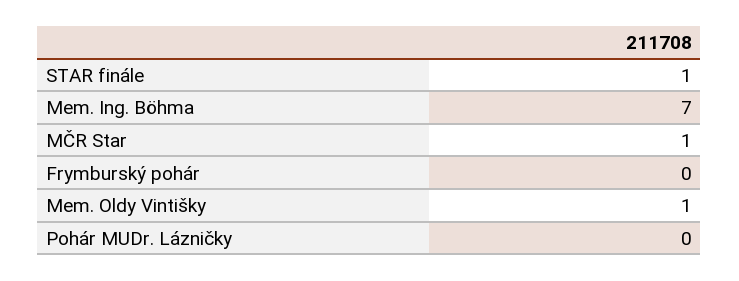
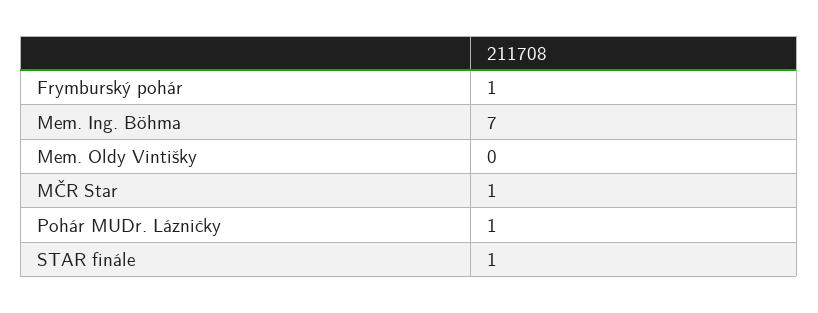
Frymburský pohár: 0 -> 1
Mem. Oldy Vintišky: 1 -> 0
Pohár MUDr. Lázničky: 0 -> 1

